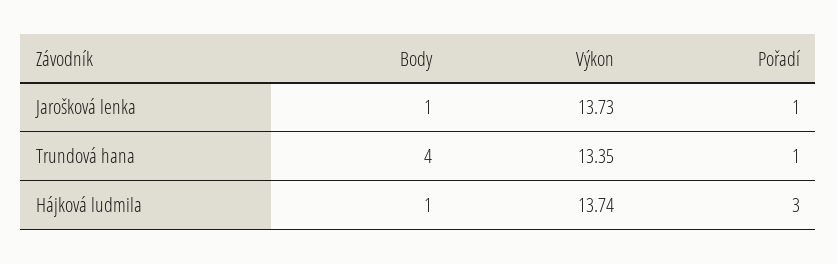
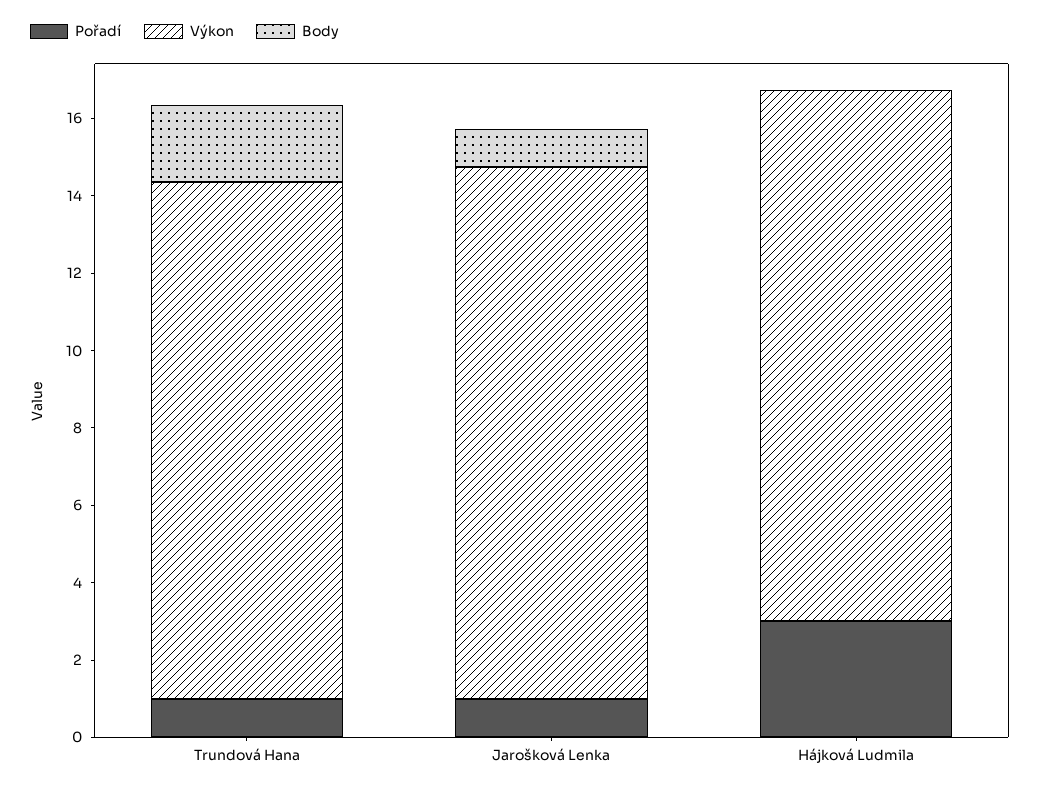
Body, Trundová hana: 4 -> 2
Body, Hájková ludmila: 1 -> 0

